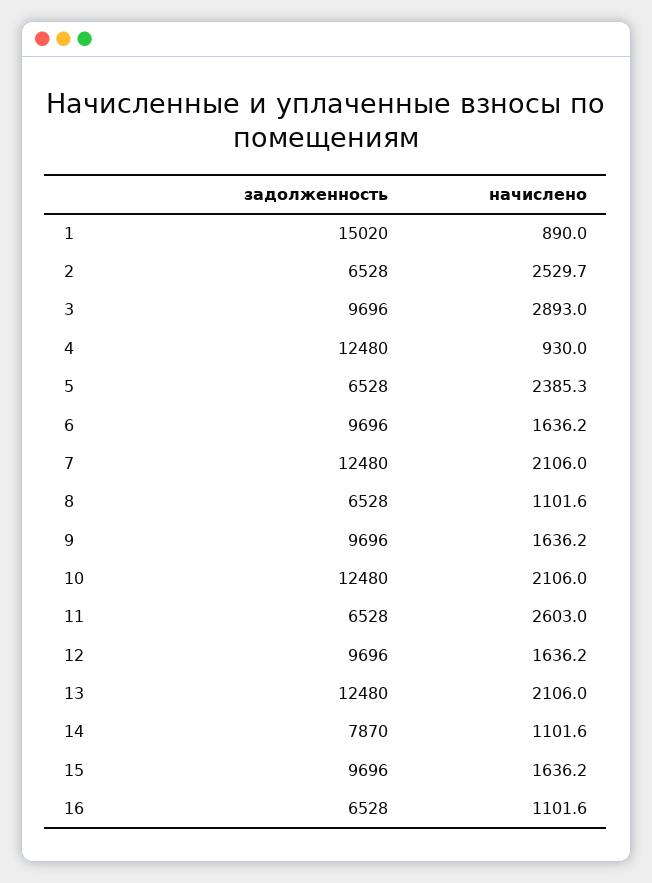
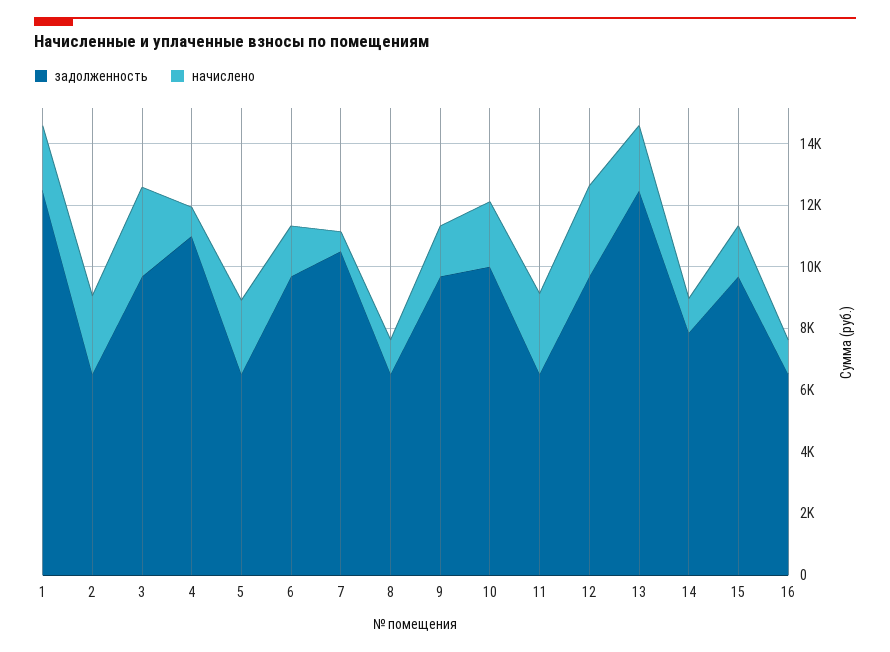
задолженность, 1: 15020 -> 12500
начислено, 1: 890 -> 2000
задолженность, 4: 12480 -> 11000
задолженность, 7: 12480 -> 10500
начислено, 7: 2106 -> 500
задолженность, 10: 12480 -> 10000
начислено, 12: 1636.2 -> 3000

